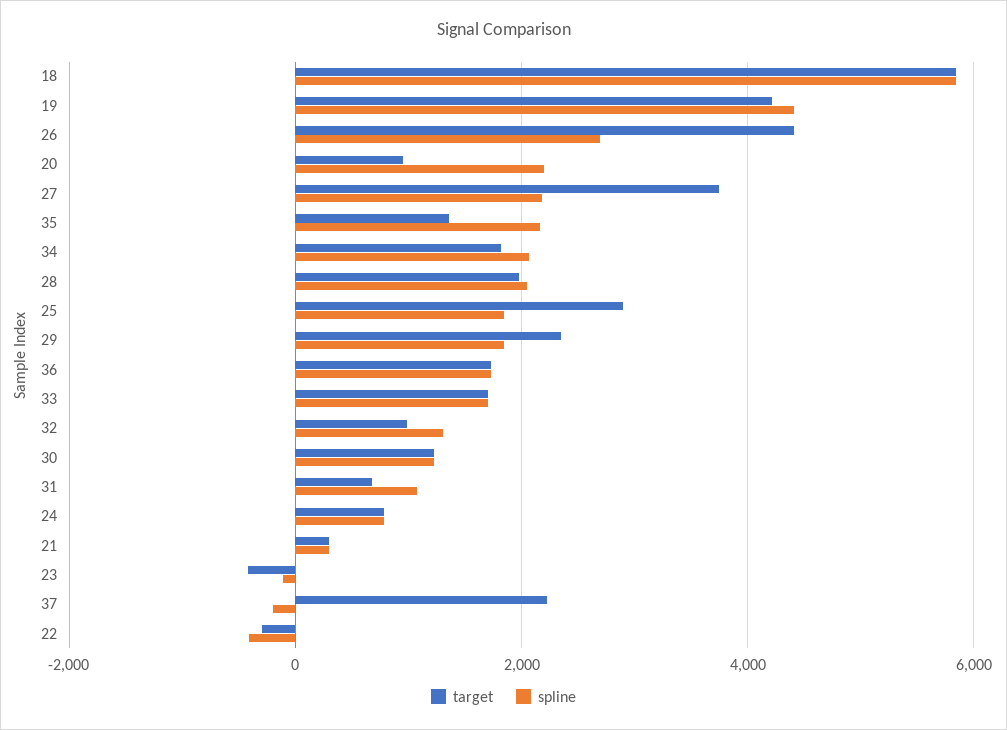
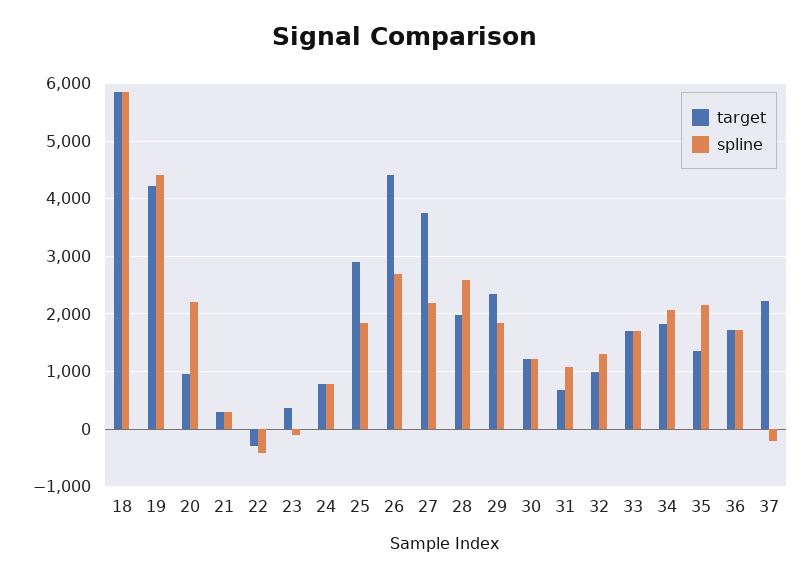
spline, 28: 2000 -> 2600
target, 23: -400 -> 400

